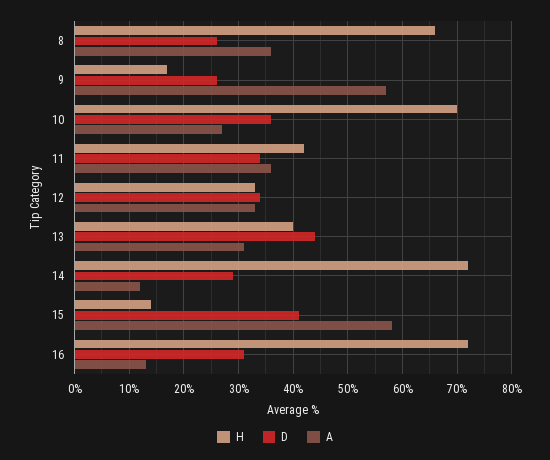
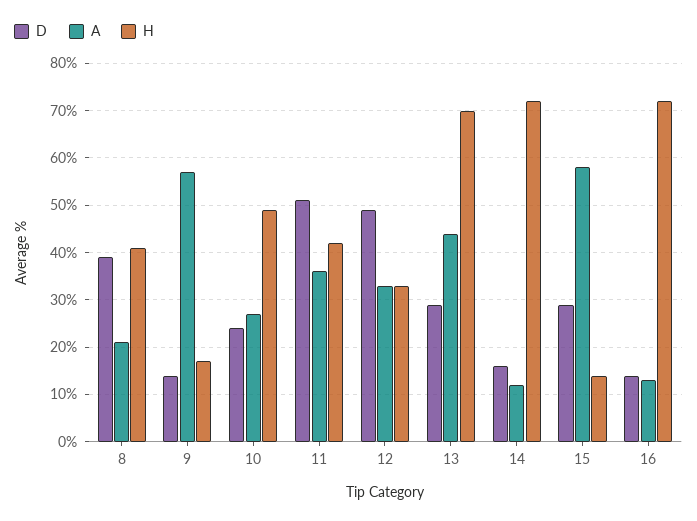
H, 8: 65 -> 40
D, 8: 25 -> 40
A, 8: 35 -> 20
D, 9: 25 -> 15
H, 10: 70 -> 50
D, 10: 35 -> 25
D, 11: 35 -> 50
D, 12: 35 -> 50
H, 13: 40 -> 70
D, 13: 45 -> 30
A, 13: 30 -> 45
D, 14: 30 -> 15
D, 15: 40 -> 30
D, 16: 30 -> 15

